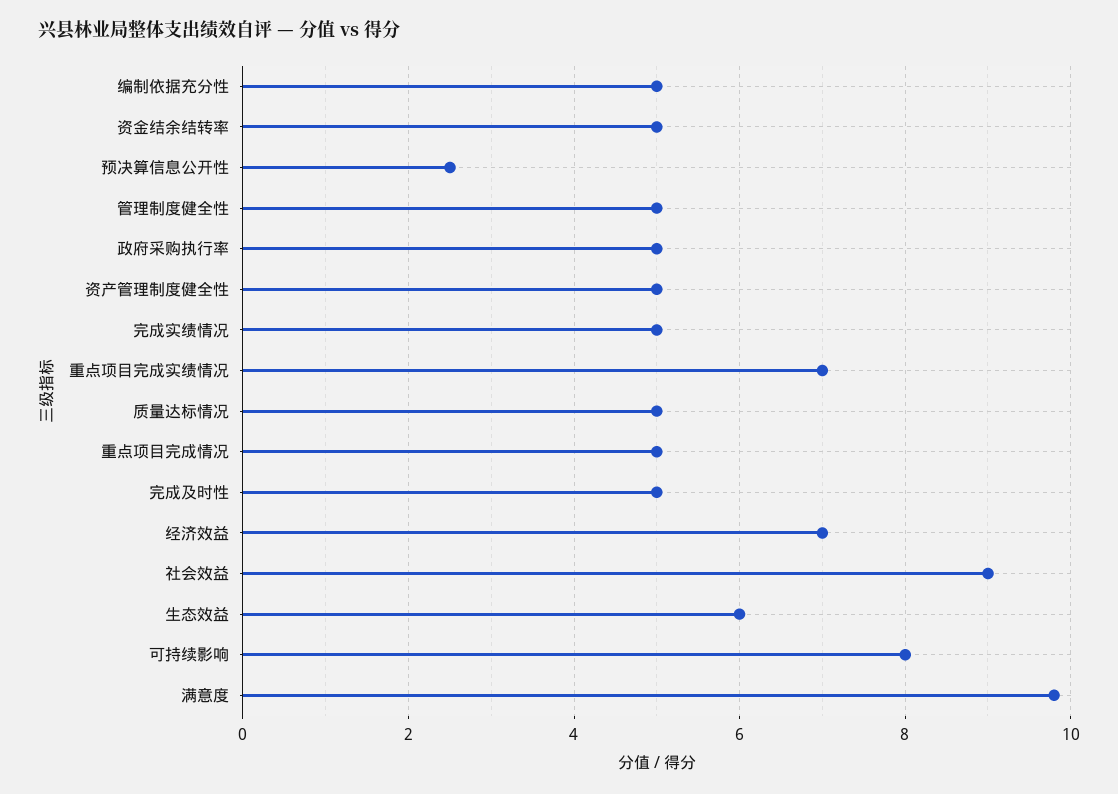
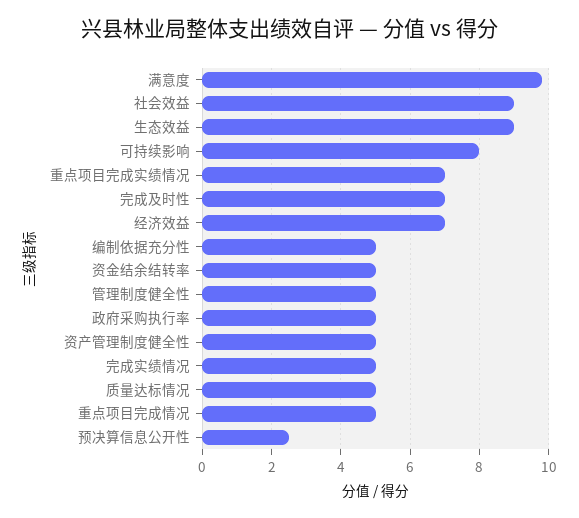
完成及时性: 5 -> 7
生态效益: 6 -> 9

